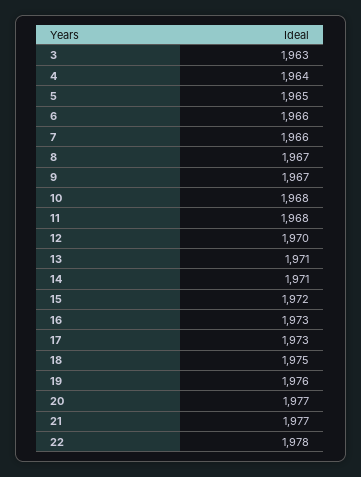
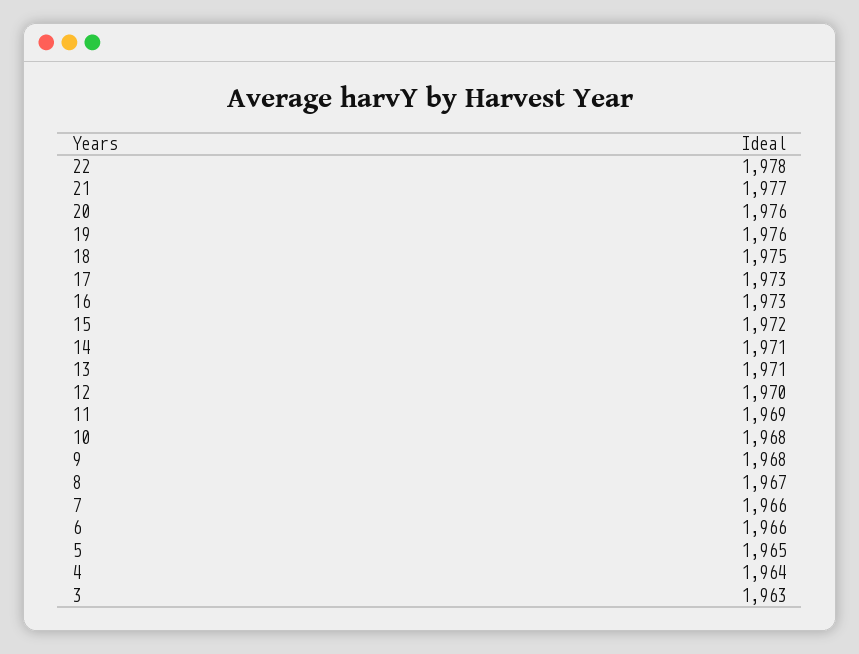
9: 1967 -> 1968
11: 1968 -> 1969
20: 1977 -> 1976

